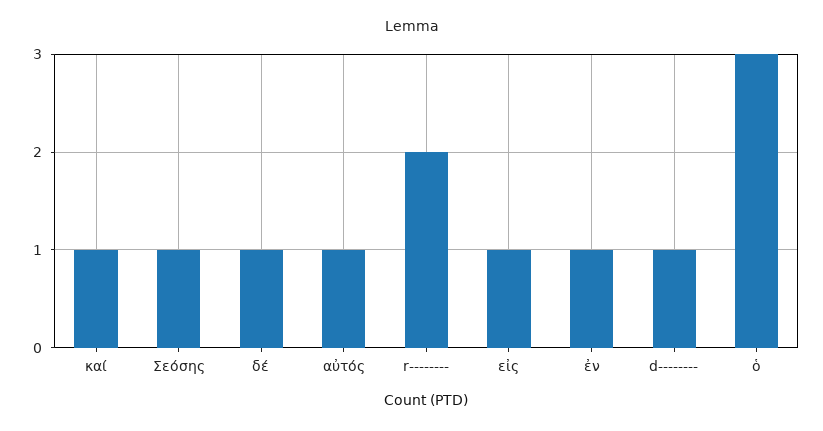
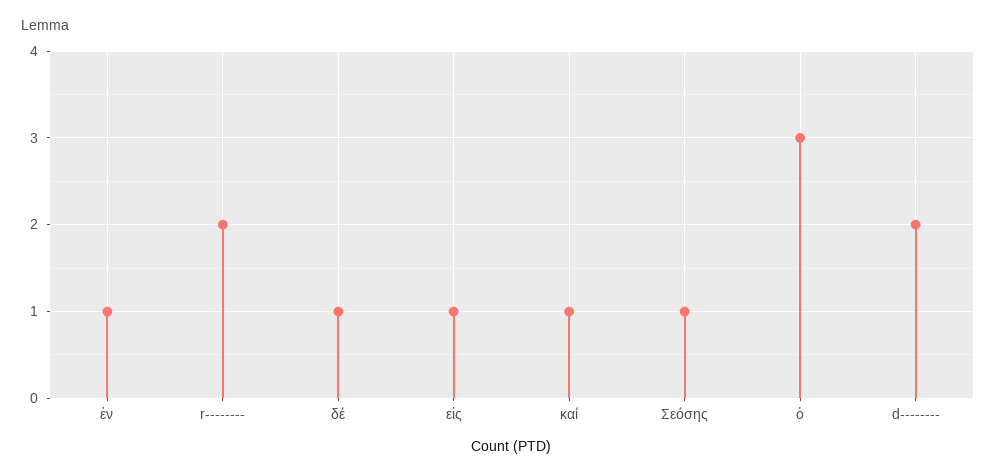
αὐτός: 1 -> none
d--------: 1 -> 2

